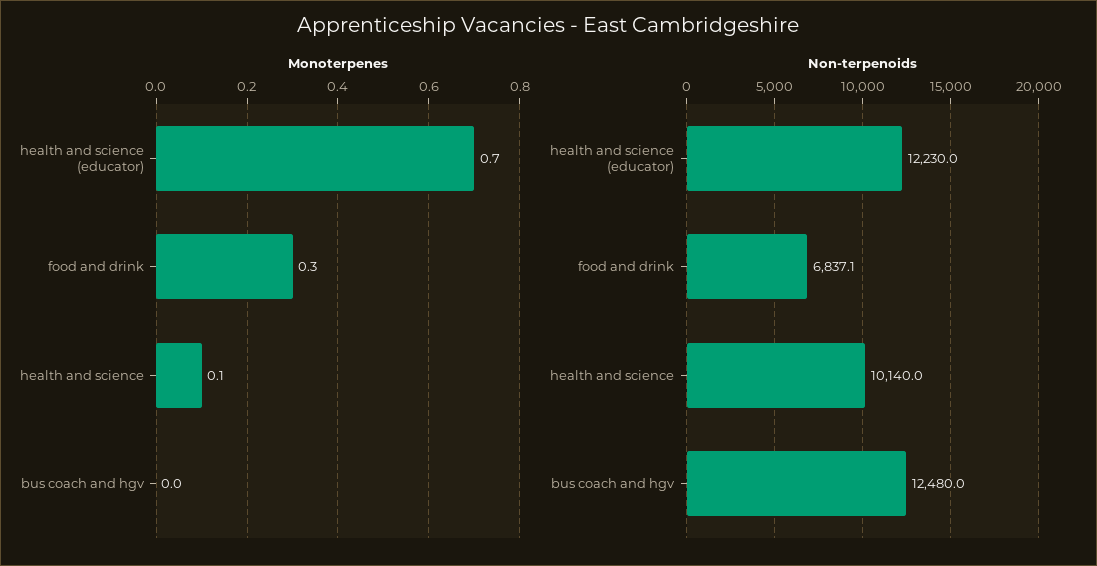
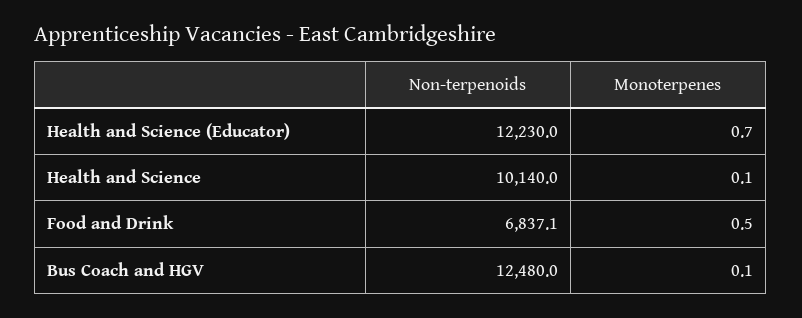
Monoterpenes, food and drink: 0.3 -> 0.5
Monoterpenes, bus coach and hgv: 0 -> 0.1

